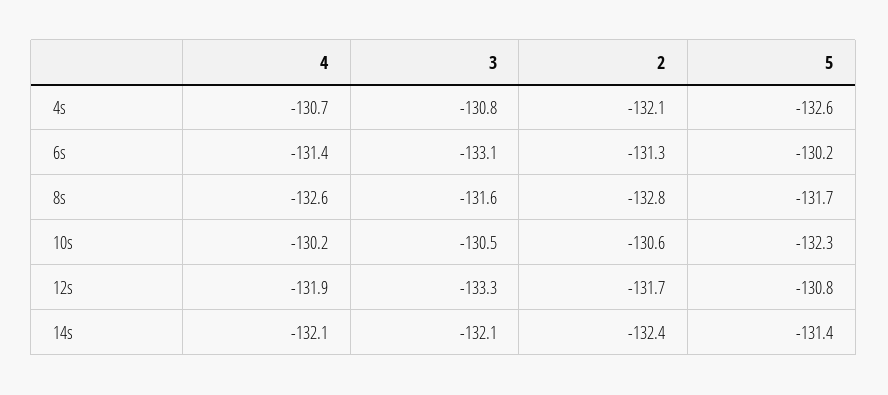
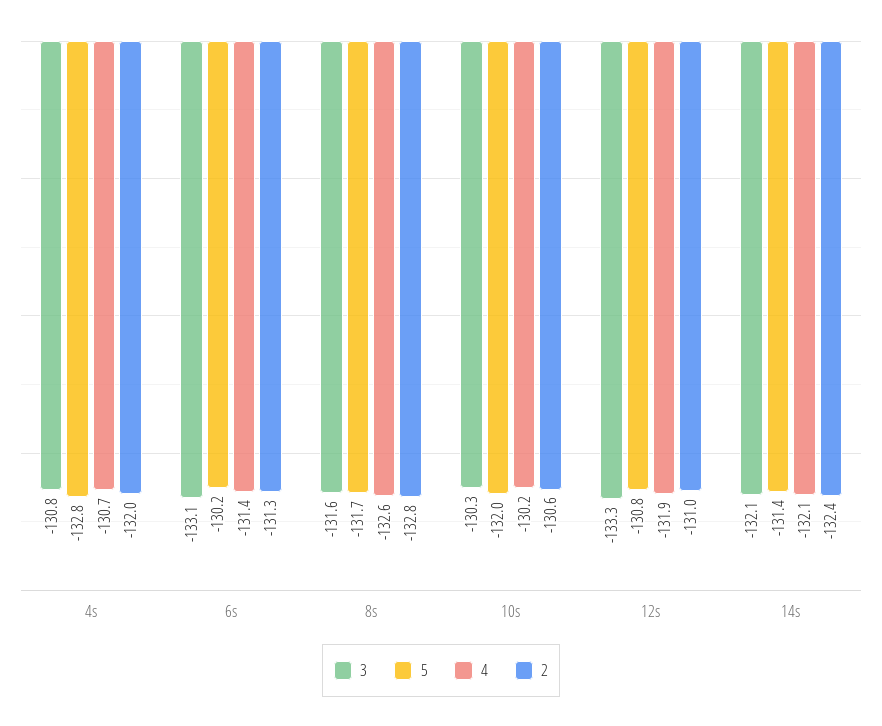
2, 4s: -132.1 -> -132
5, 4s: -132.6 -> -132.8
3, 10s: -130.5 -> -130.3
5, 10s: -132.3 -> -132
2, 12s: -131.7 -> -131

